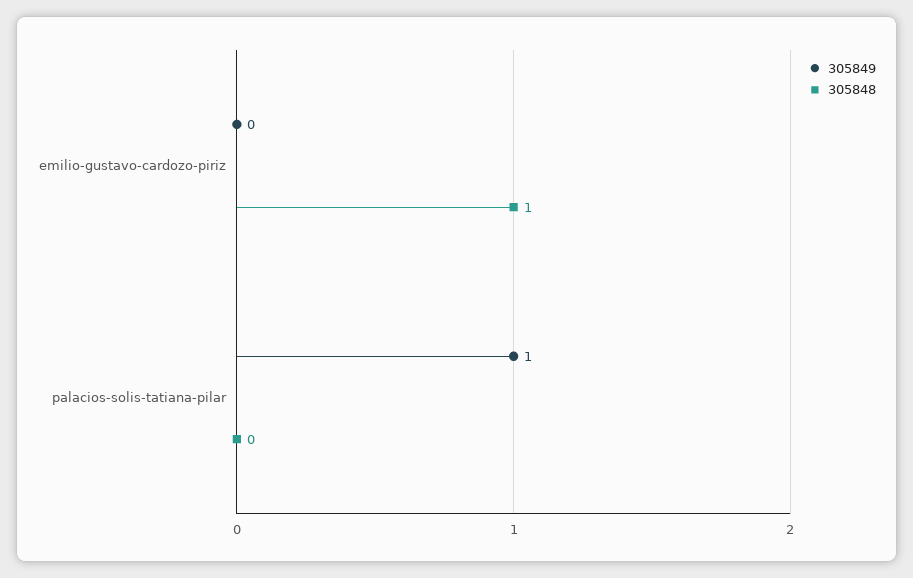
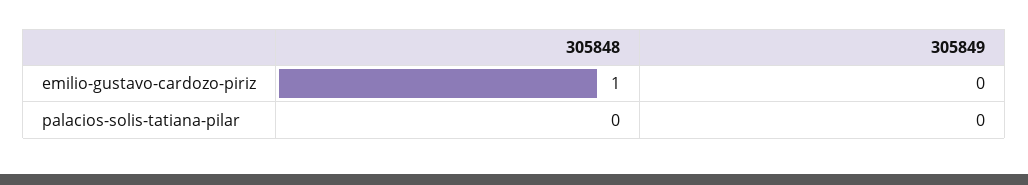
305849, palacios-solis-tatiana-pilar: 1 -> 0

